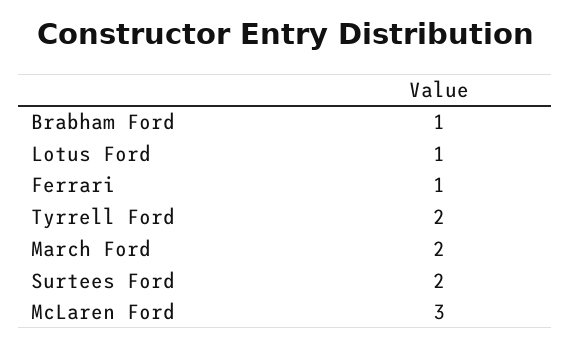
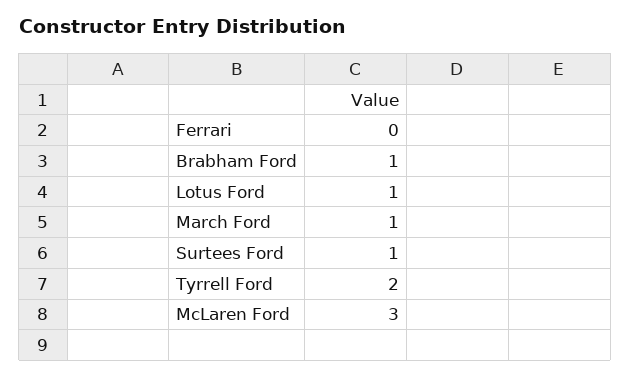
Ferrari: 1 -> 0
March Ford: 2 -> 1
Surtees Ford: 2 -> 1

